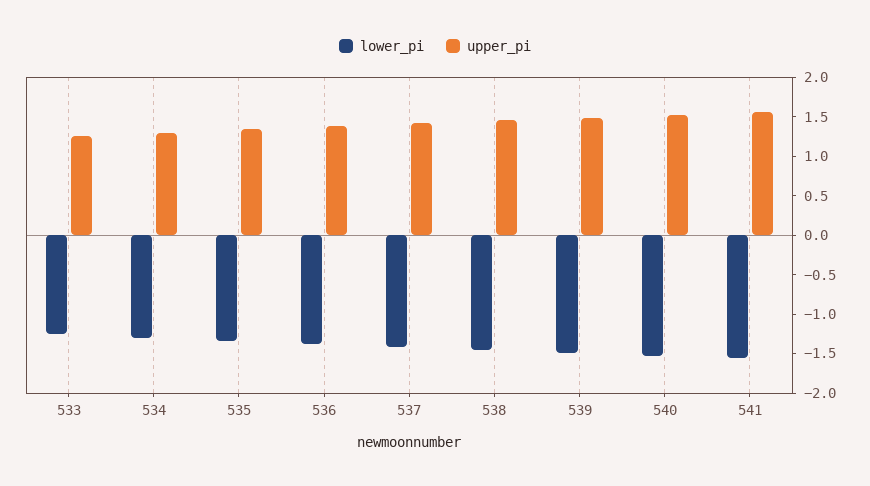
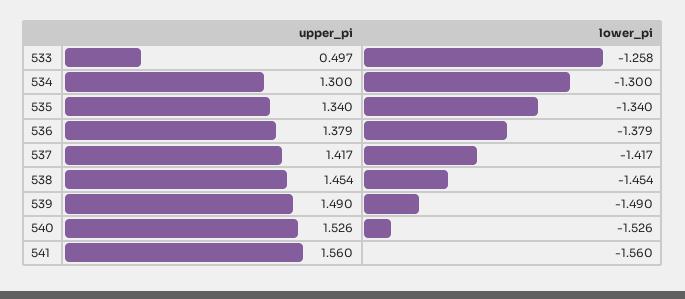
upper_pi, 533: 1.25 -> 0.497

